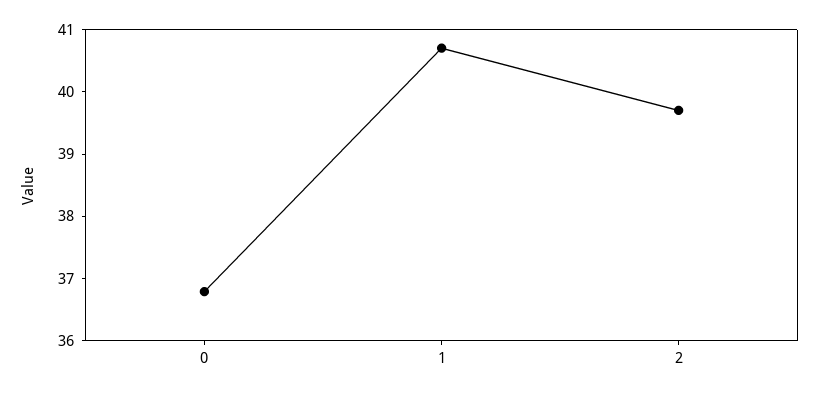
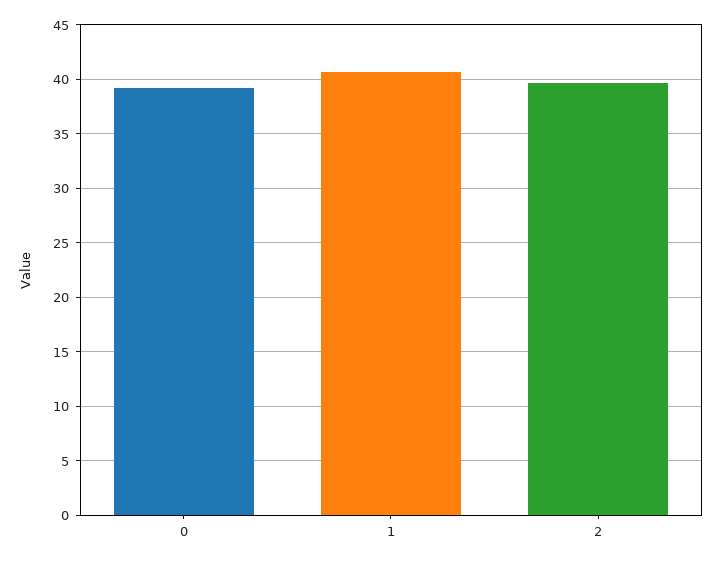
0: 36.8 -> 39

